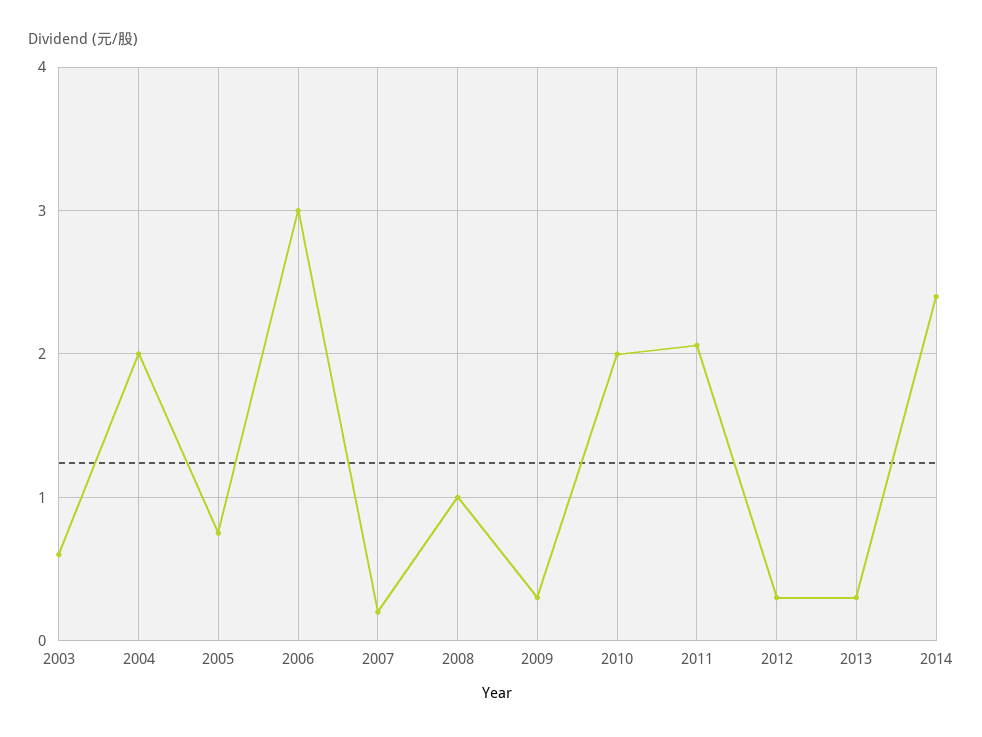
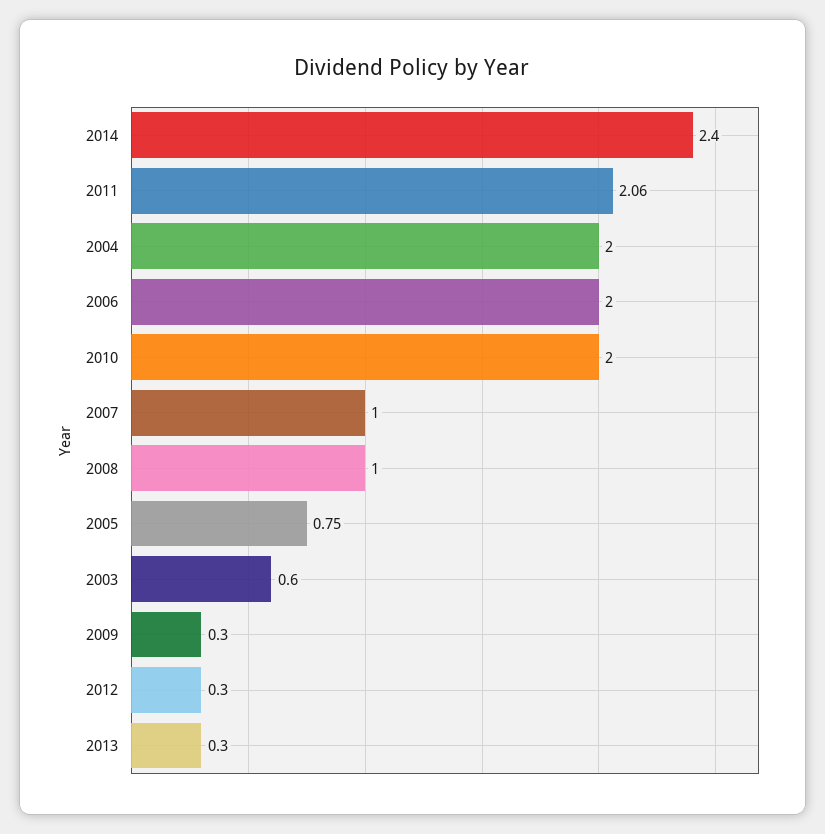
2006: 3 -> 2
2007: 0.2 -> 1

